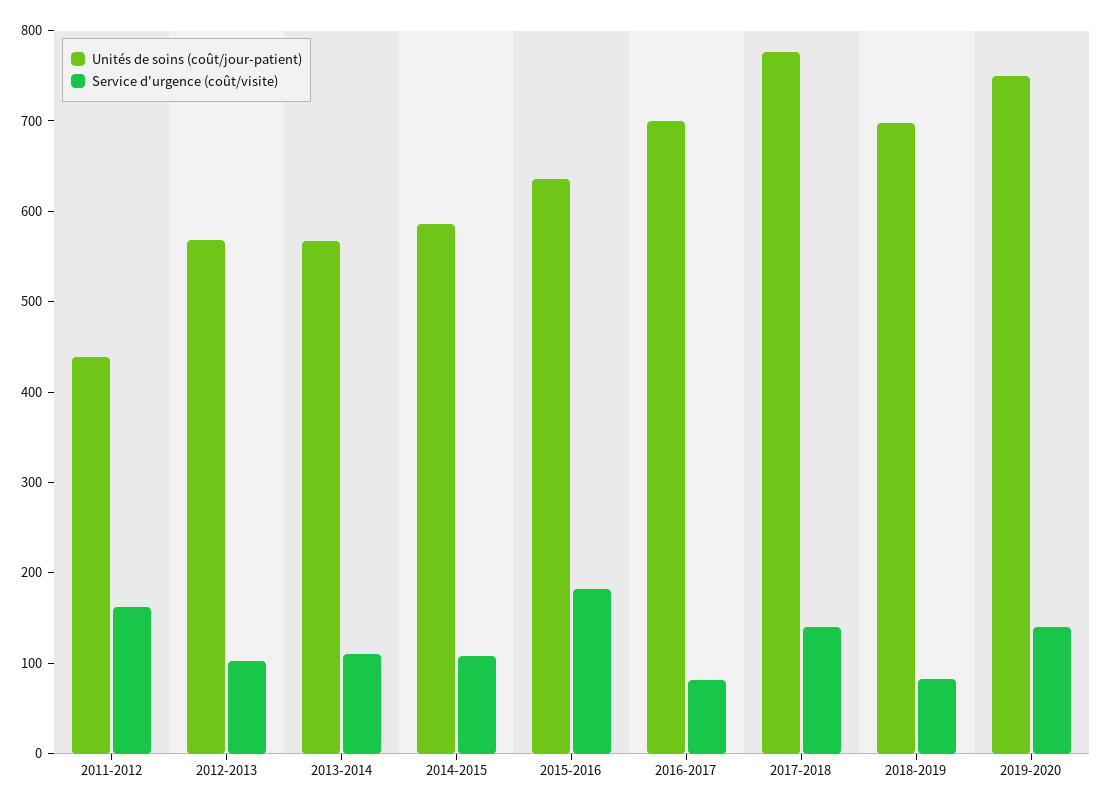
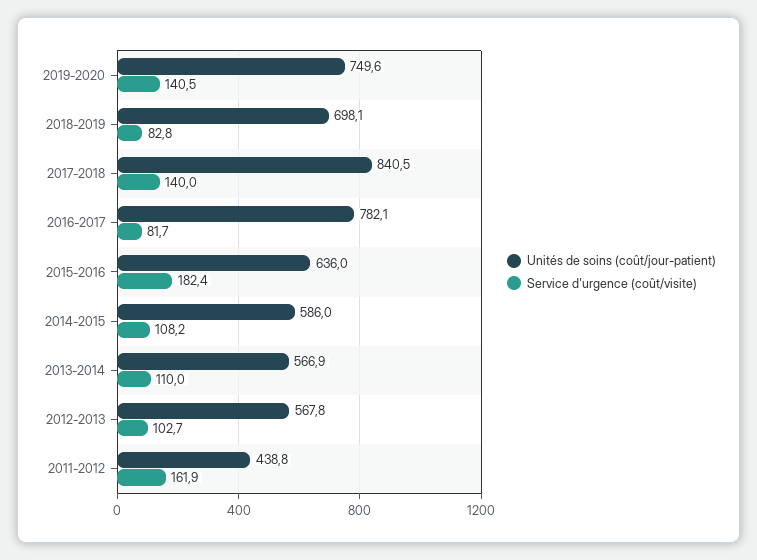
Unités de soins (coût/jour-patient), 2016-2017: 700 -> 782.1
Unités de soins (coût/jour-patient), 2017-2018: 780 -> 840.5

